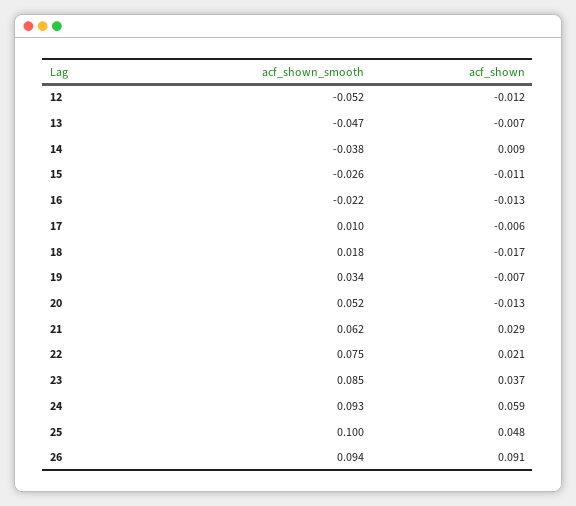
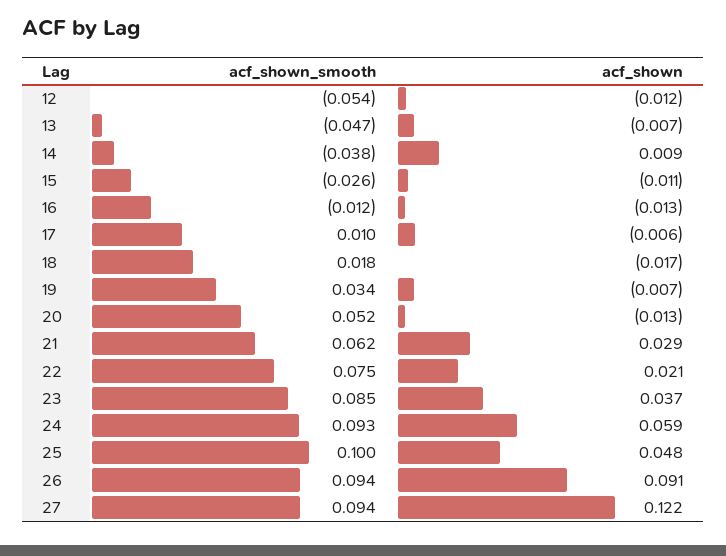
acf_shown_smooth, 12: -0.052 -> -0.054
acf_shown_smooth, 16: -0.022 -> -0.012
acf_shown_smooth, 27: none -> 0.094
acf_shown, 27: none -> 0.122

